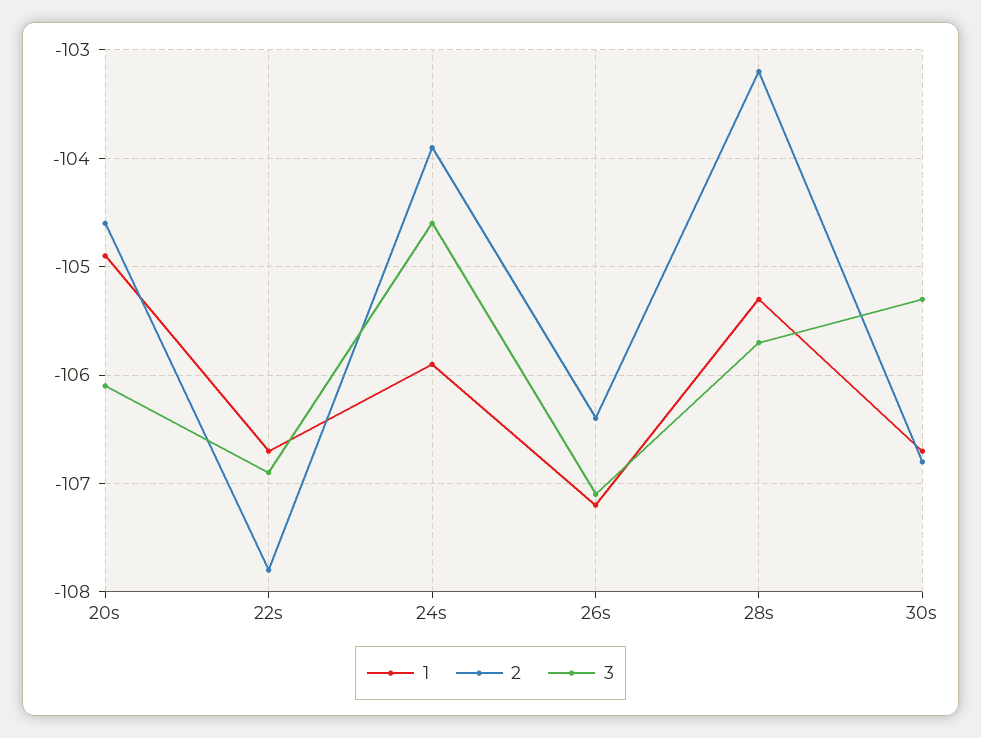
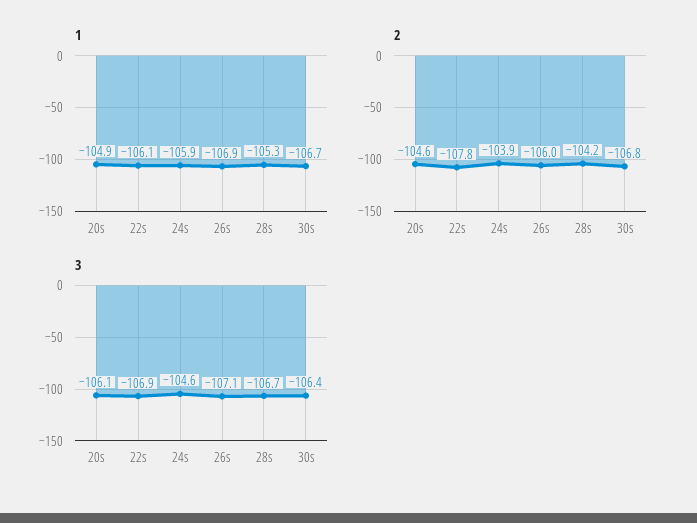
1, 22s: -106.7 -> -106.1
1, 26s: -107.2 -> -106.9
2, 26s: -106.4 -> -106
2, 28s: -103.2 -> -104.2
3, 28s: -105.7 -> -106.7
3, 30s: -105.3 -> -106.4

